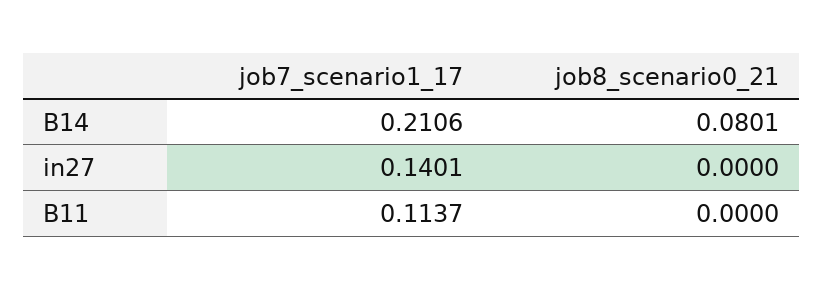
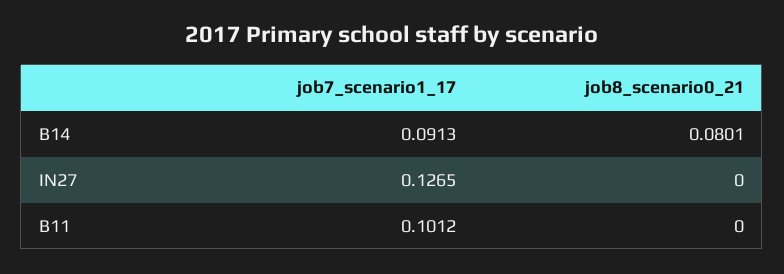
job7_scenario1_17, B14: 0.2106 -> 0.0913
job7_scenario1_17, in27: 0.1401 -> 0.1265
job7_scenario1_17, B11: 0.1137 -> 0.1012

